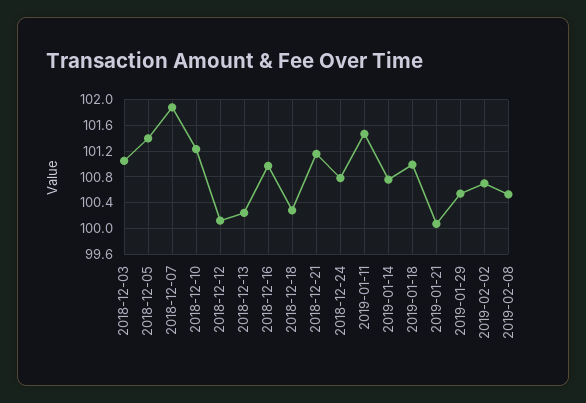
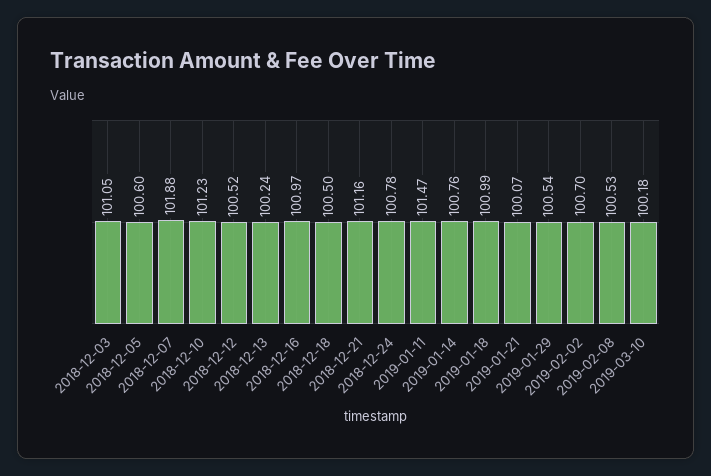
2018-12-05: 101.4 -> 100.6
2018-12-12: 100.1 -> 100.52
2018-12-18: 100.3 -> 100.5
2019-03-10: none -> 100.18

